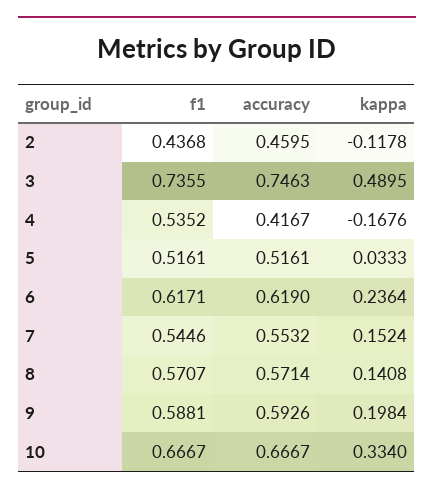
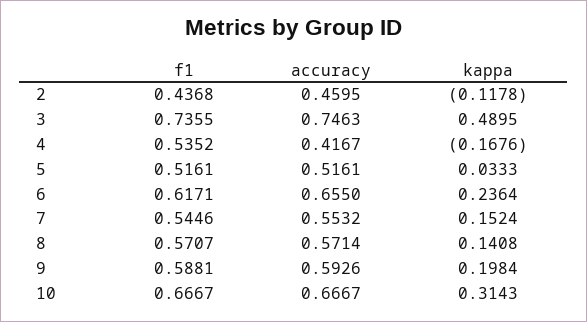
accuracy, 6: 0.619 -> 0.655
kappa, 10: 0.334 -> 0.3143

